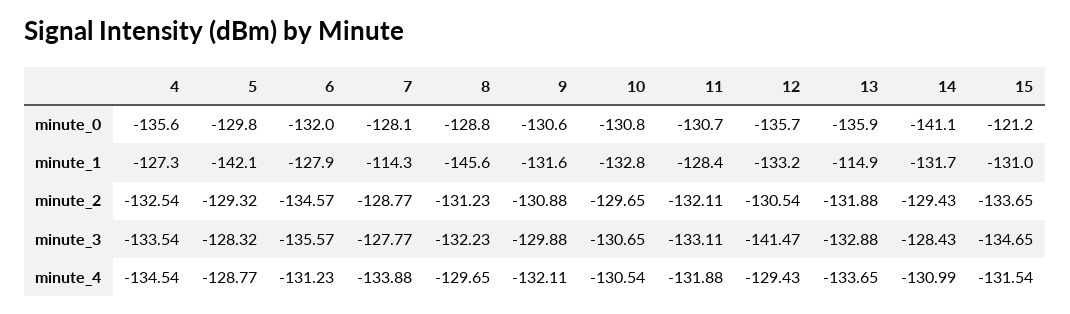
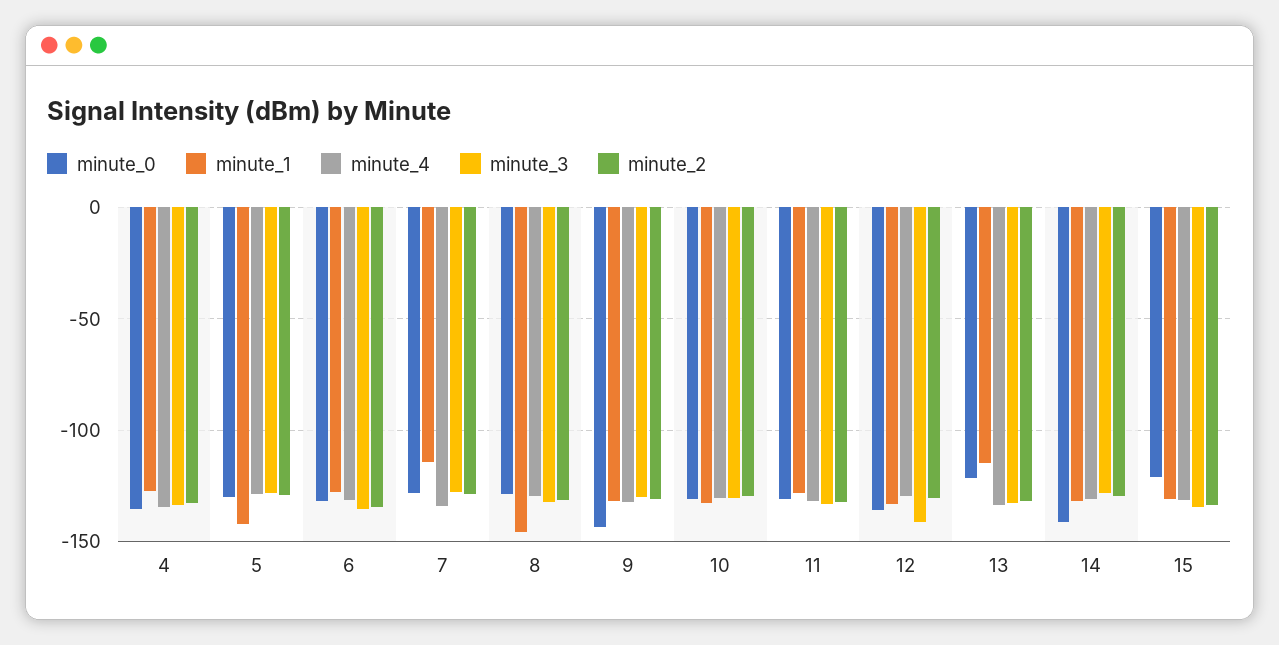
minute_0, 9: -130.6 -> -145
minute_0, 13: -135.9 -> -120

